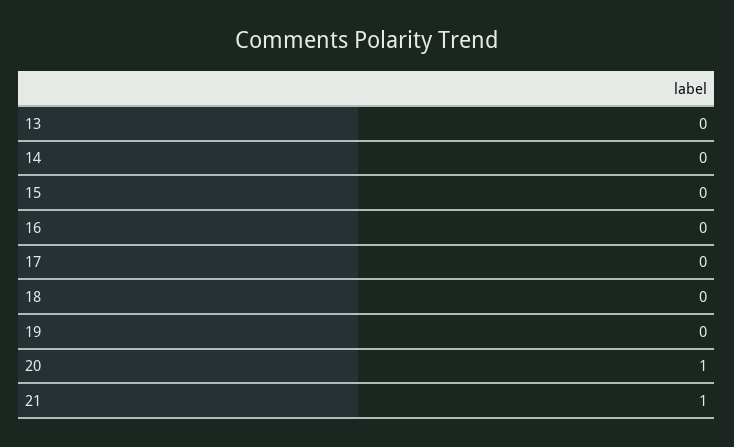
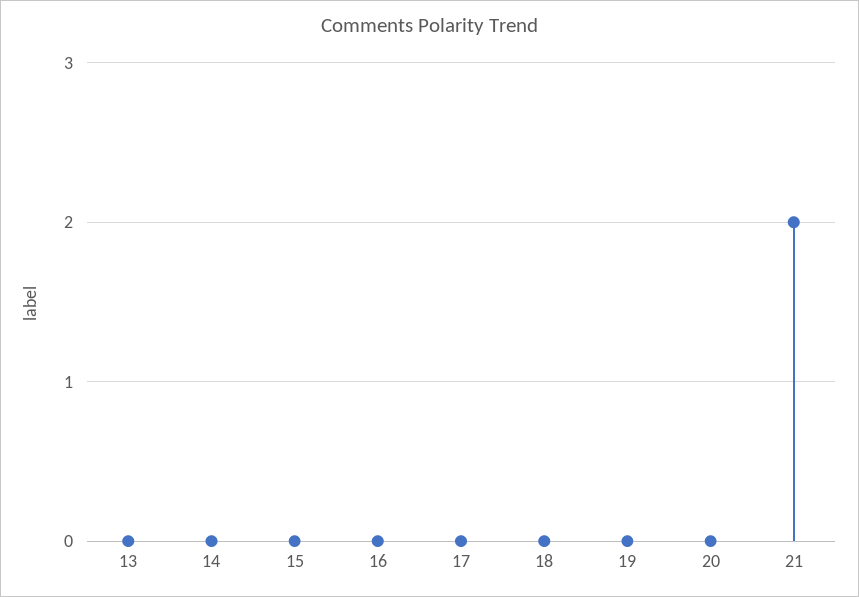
20: 1 -> 0
21: 1 -> 2

